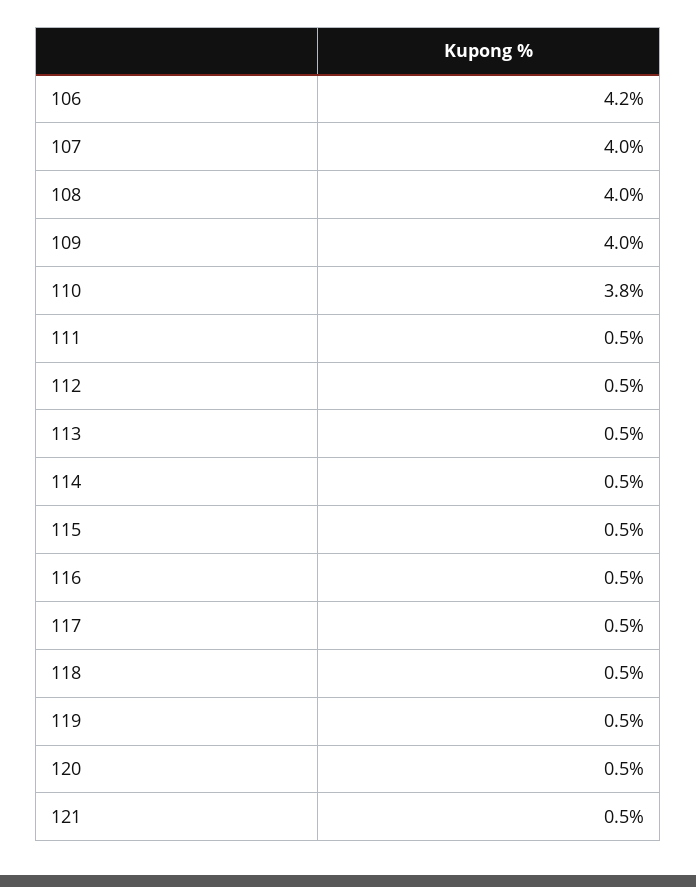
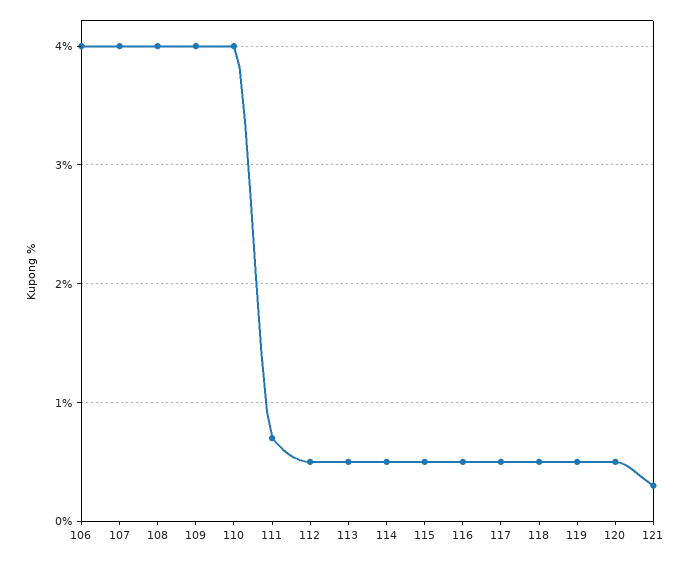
106: 4.2 -> 4
110: 3.8 -> 4
111: 0.5 -> 0.7
121: 0.5 -> 0.3

